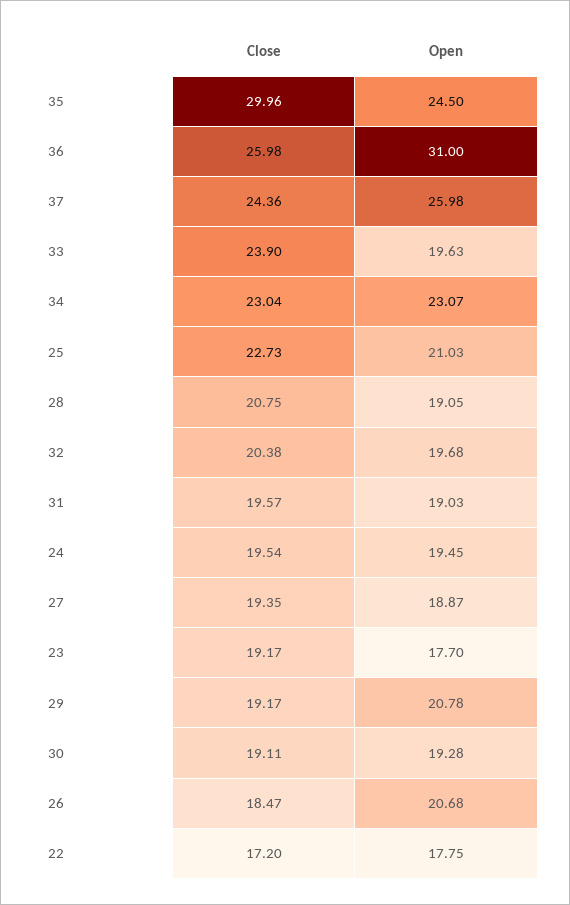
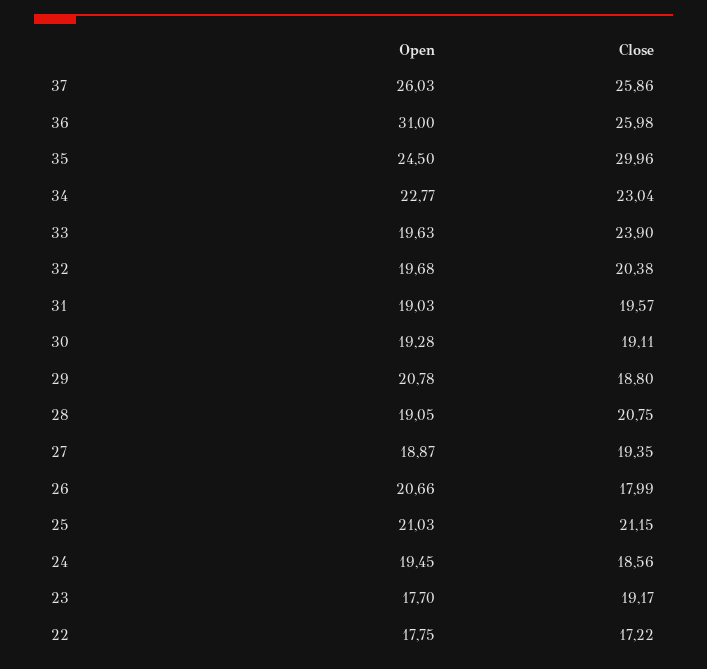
Close, 37: 24.36 -> 25.86
Open, 37: 25.98 -> 26.03
Open, 34: 23.07 -> 22.77
Close, 25: 22.73 -> 21.15
Close, 24: 19.54 -> 18.56
Close, 29: 19.17 -> 18.8
Close, 26: 18.47 -> 17.99
Open, 26: 20.68 -> 20.66
Close, 22: 17.2 -> 17.22

